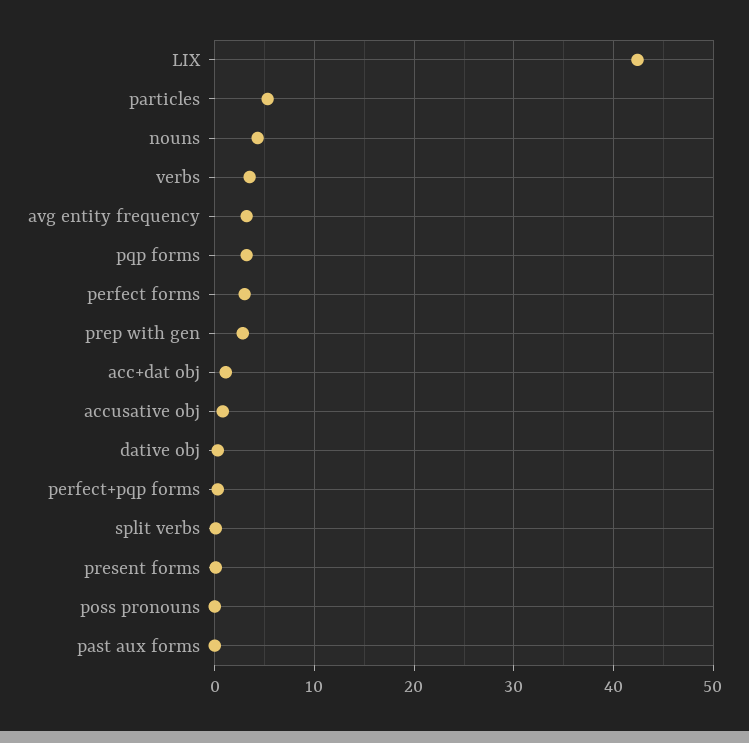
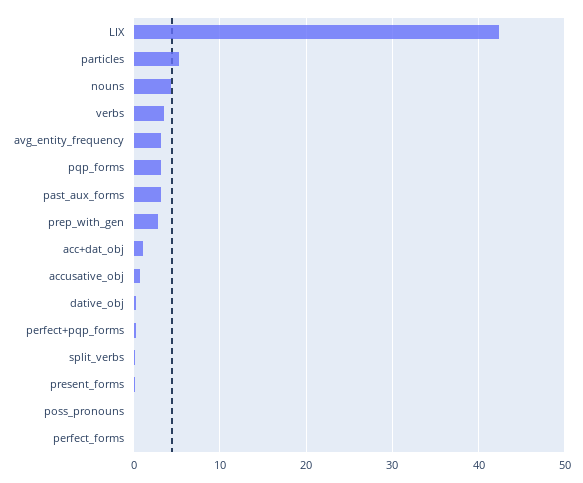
perfect forms: 3 -> 0
past aux forms: 0 -> 3

